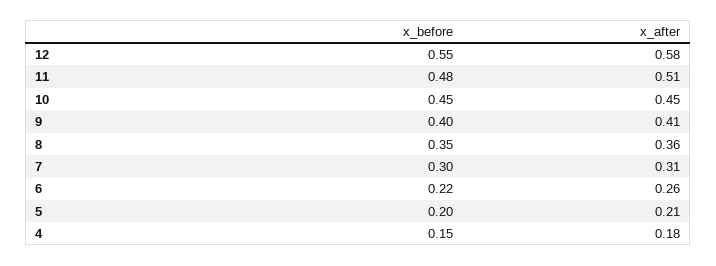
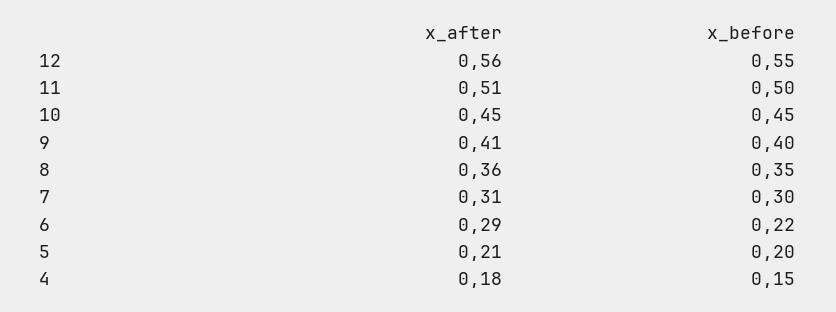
x_after, 12: 0.58 -> 0.56
x_before, 11: 0.48 -> 0.5
x_after, 6: 0.26 -> 0.29

